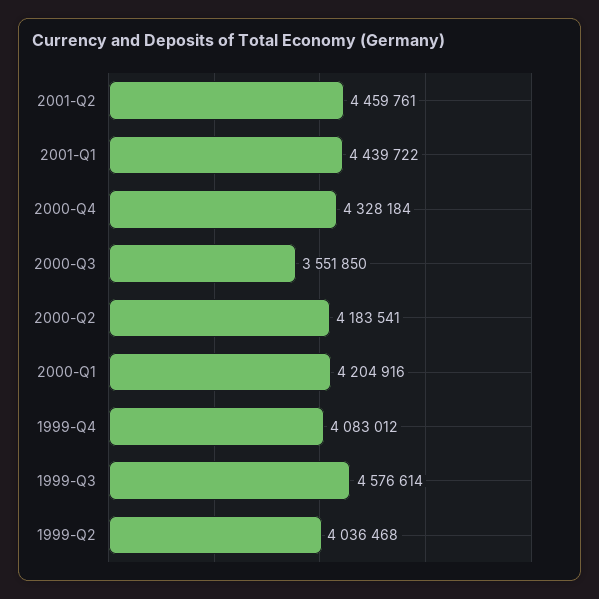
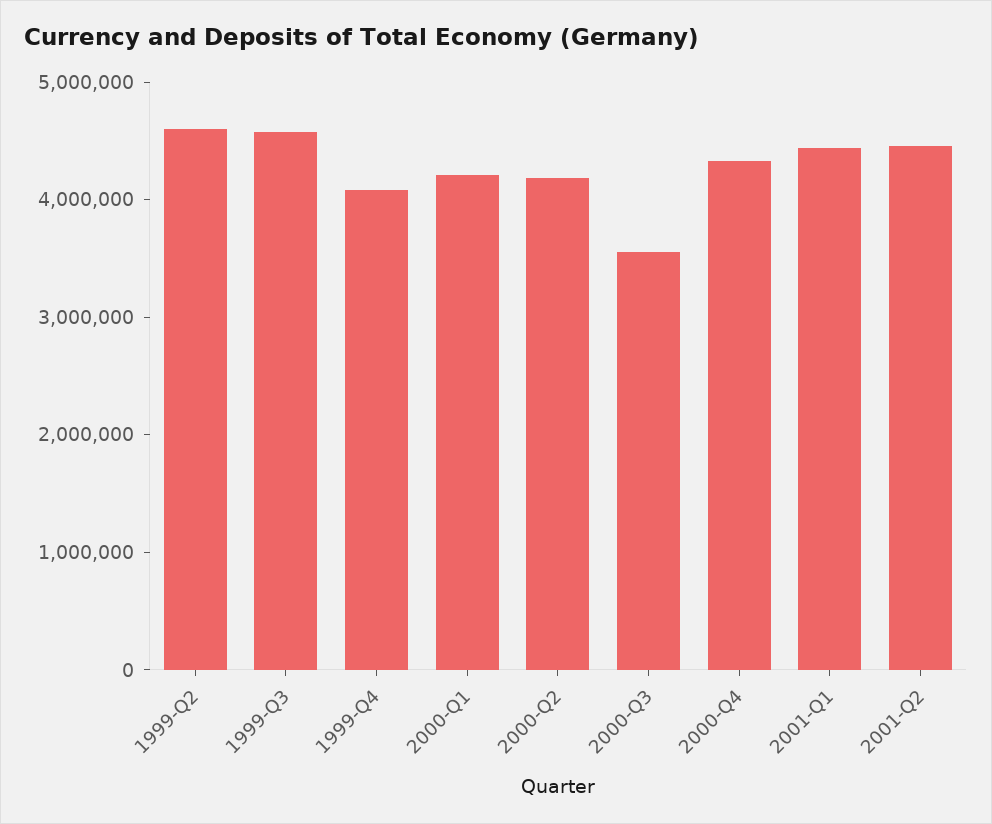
1999-Q2: 4036468 -> 4600000

